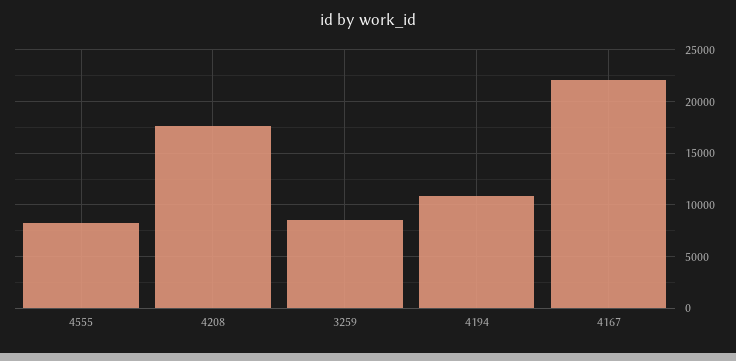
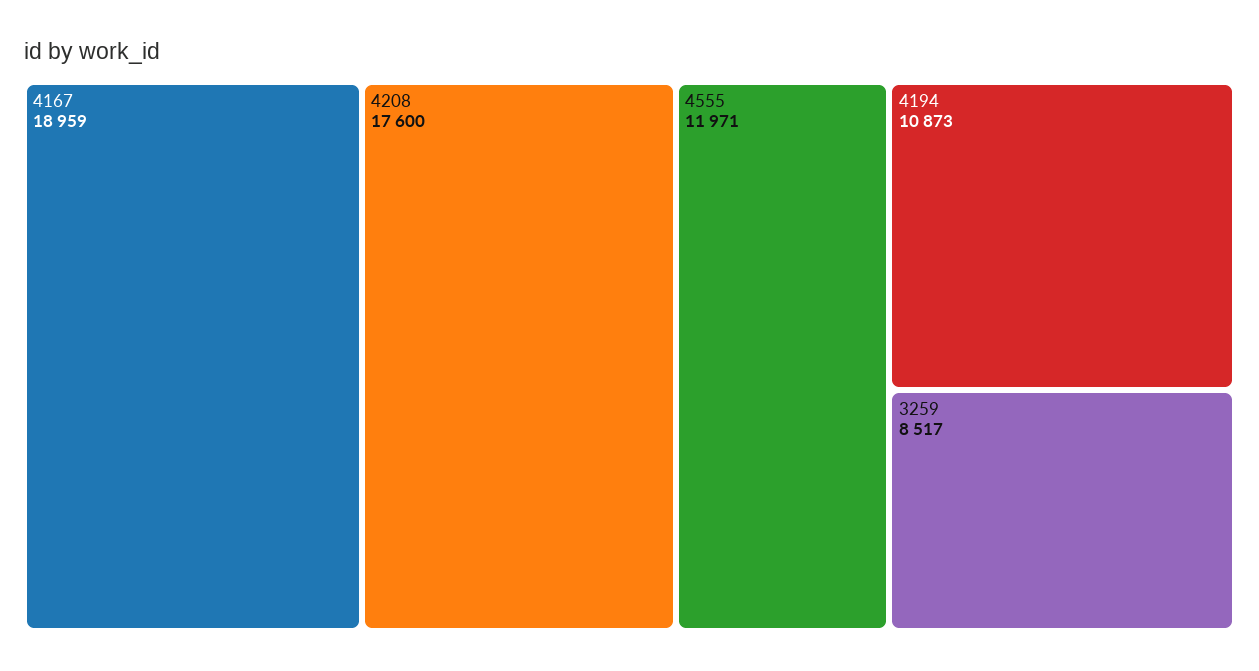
4555: 8000 -> 11971
4167: 22000 -> 18959

